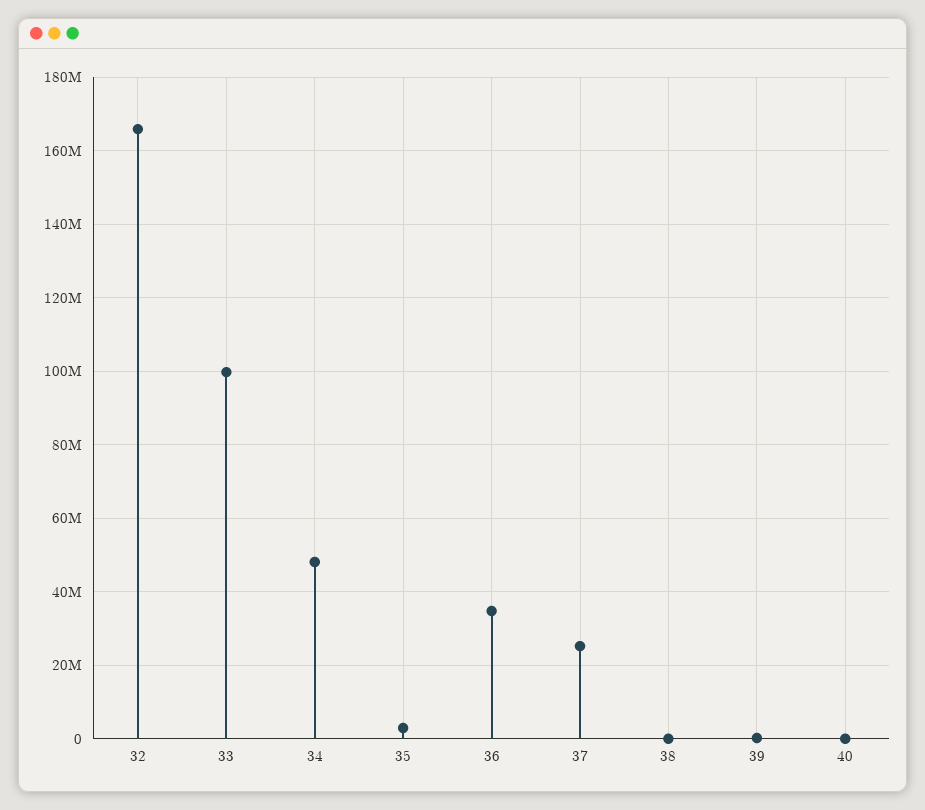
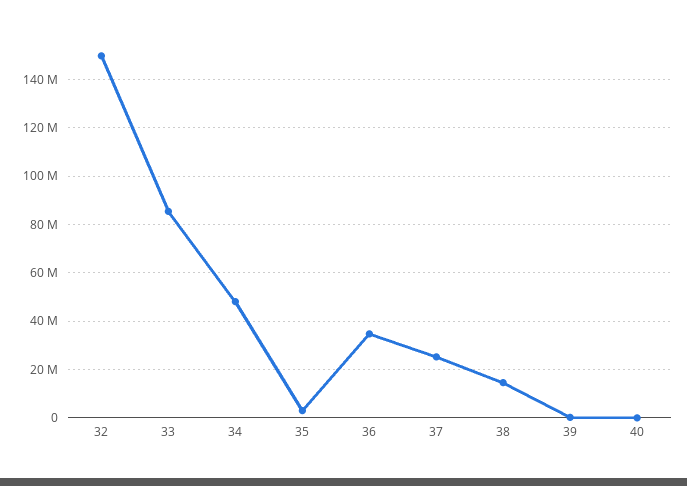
32: 166000000 -> 150000000
33: 100000000 -> 85000000
38: 0 -> 15000000

